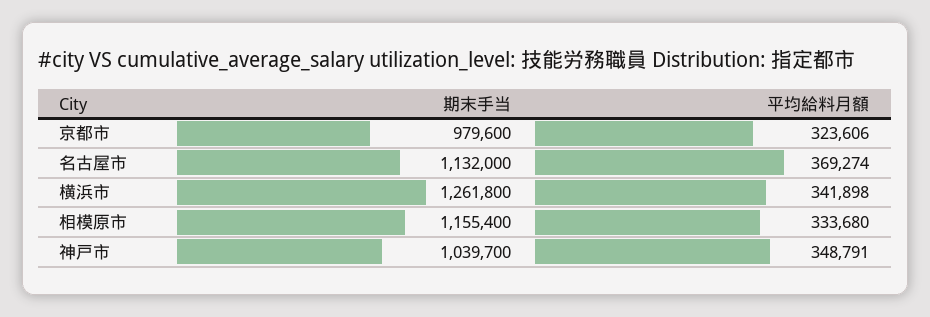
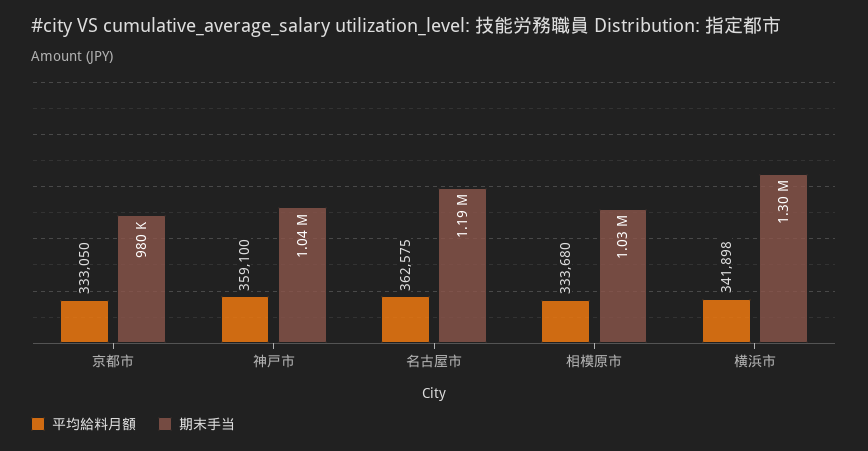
平均給料月額, 京都市: 323606 -> 333050
期末手当, 名古屋市: 1132000 -> 1190000
平均給料月額, 名古屋市: 369274 -> 362575
期末手当, 横浜市: 1261800 -> 1300000
期末手当, 相模原市: 1155400 -> 1030000
平均給料月額, 神戸市: 348791 -> 359100

